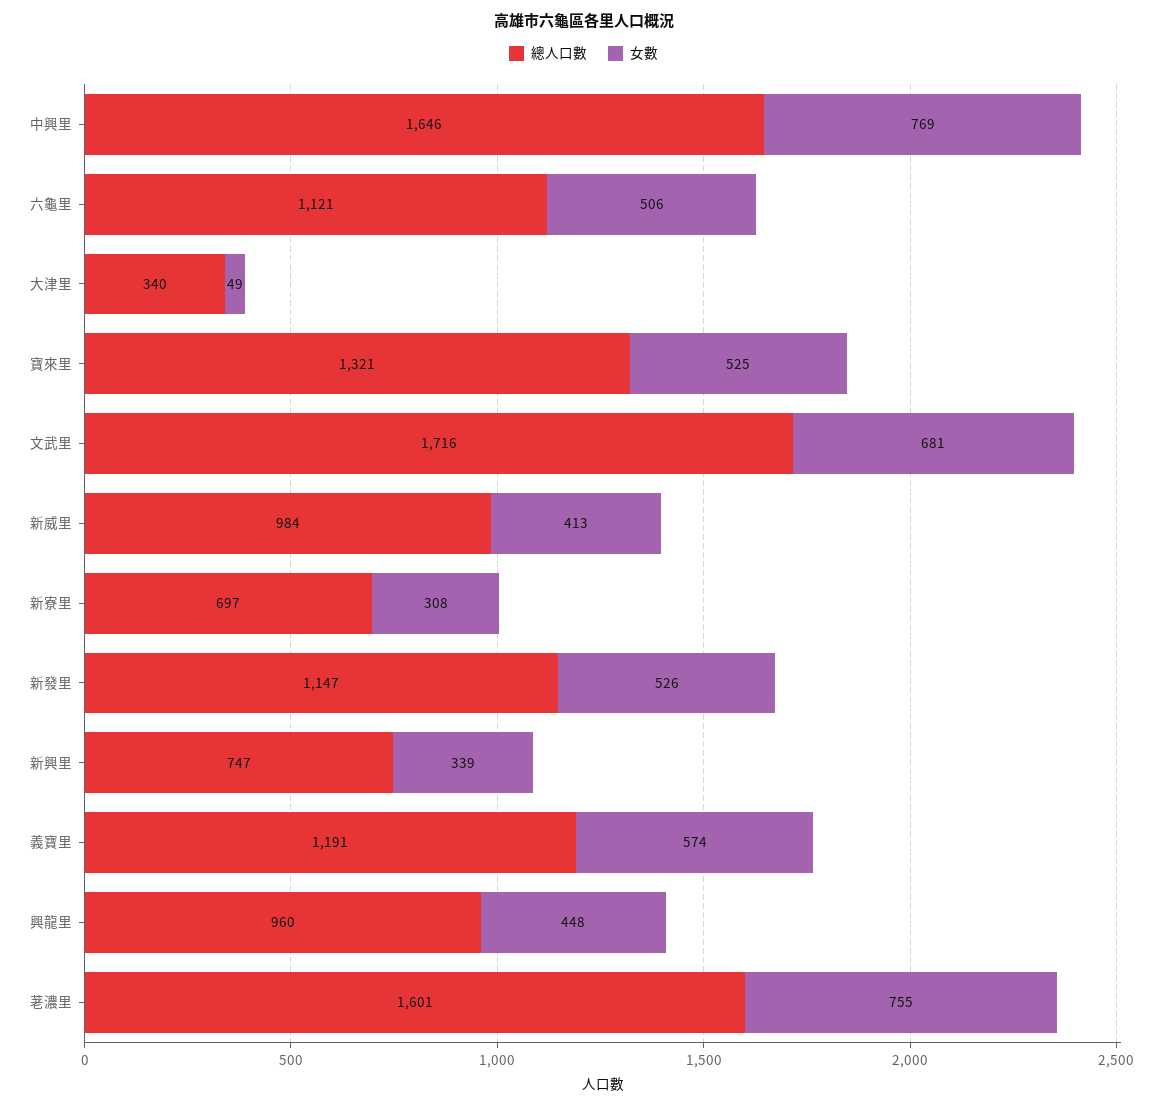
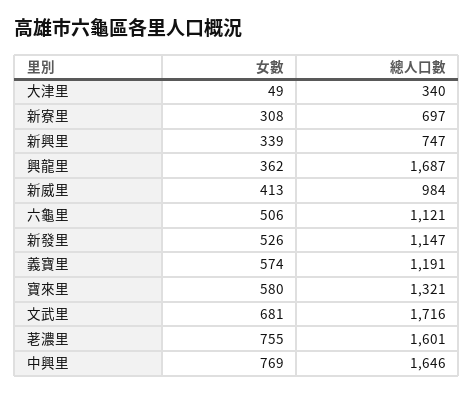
女數, 寶來里: 525 -> 580
總人口數, 興龍里: 960 -> 1687
女數, 興龍里: 448 -> 362

